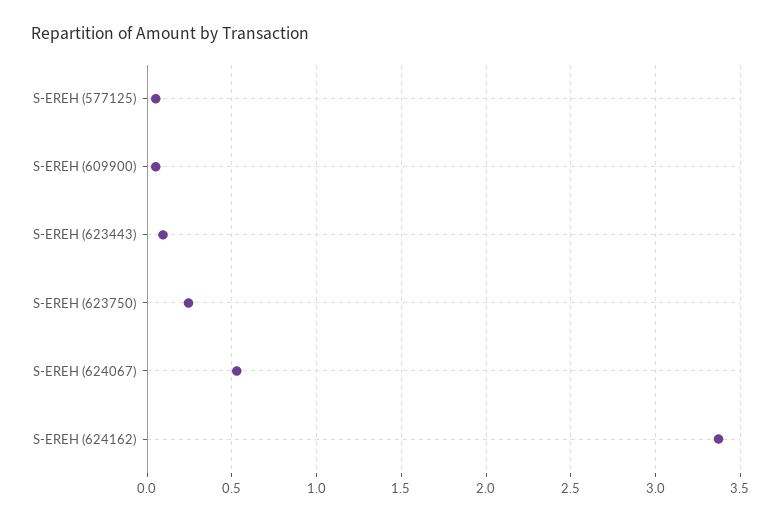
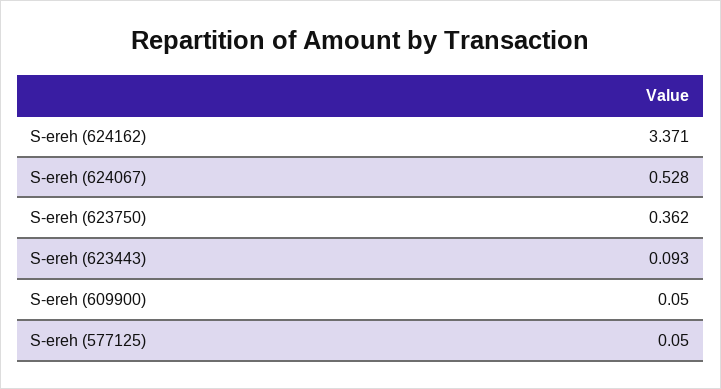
S-EREH (623750): 0.25 -> 0.362

